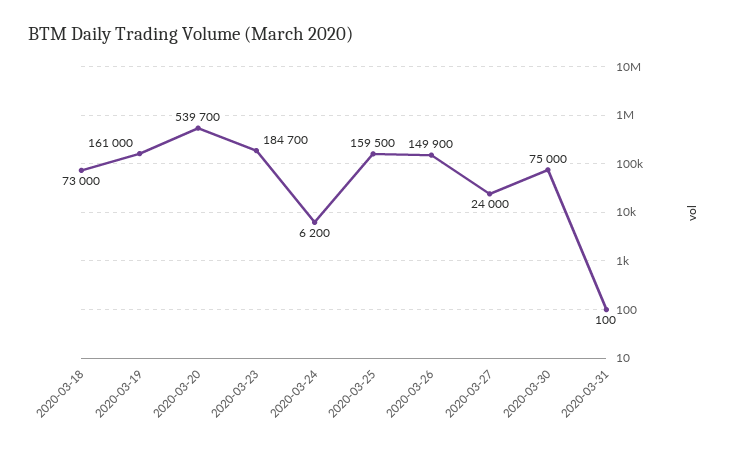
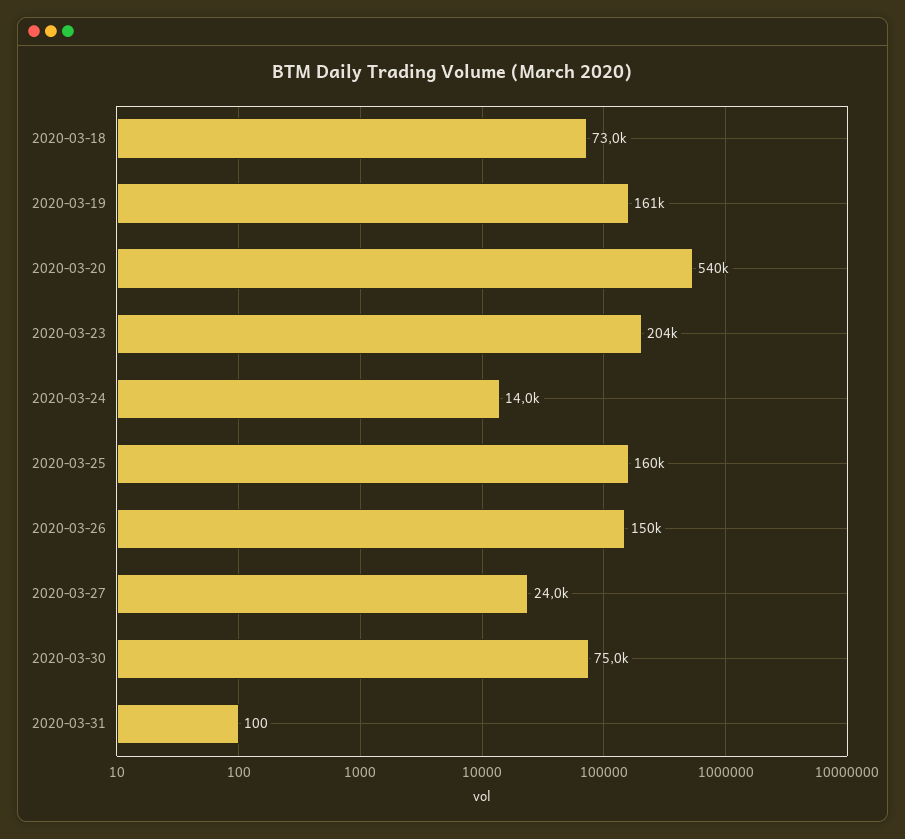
2020-03-23: 184700 -> 204000
2020-03-24: 6200 -> 14000

